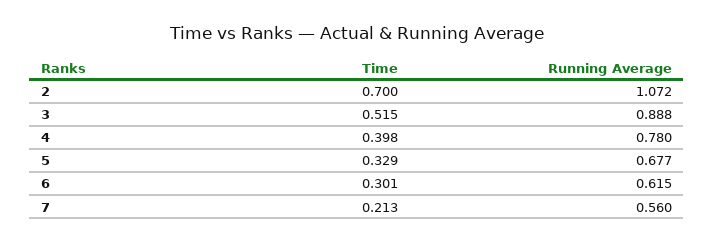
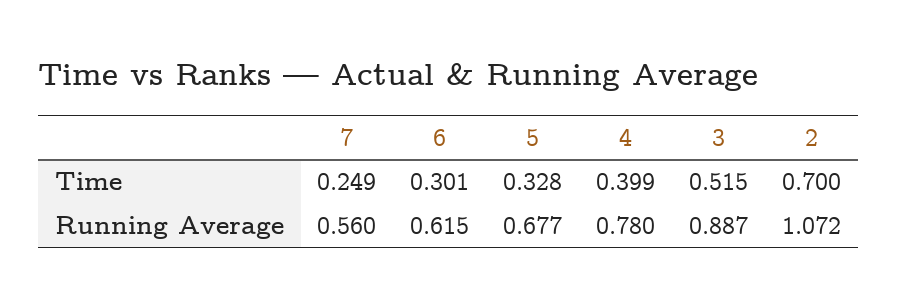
Running Average, 3: 0.888 -> 0.887
Time, 4: 0.398 -> 0.399
Time, 5: 0.329 -> 0.328
Time, 7: 0.213 -> 0.249

